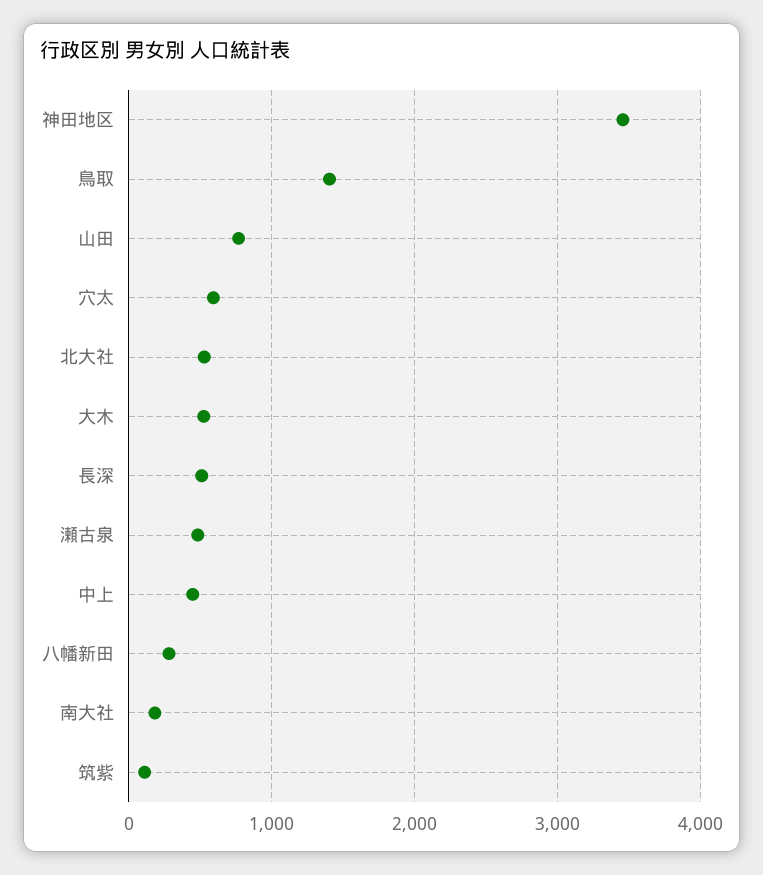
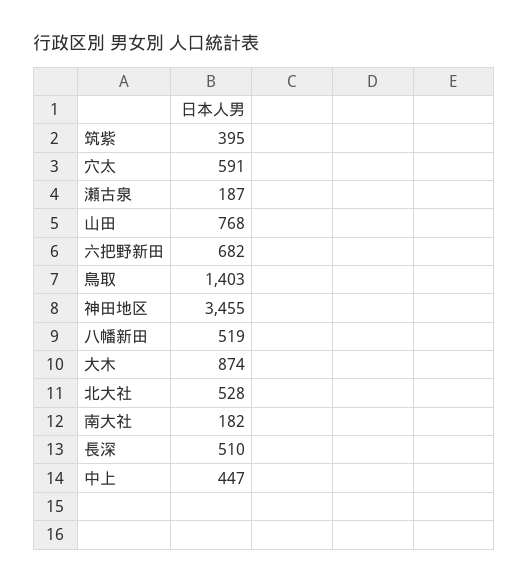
大木: 500 -> 874
瀬古泉: 500 -> 187
八幡新田: 300 -> 519
筑紫: 100 -> 395
六把野新田: none -> 682

